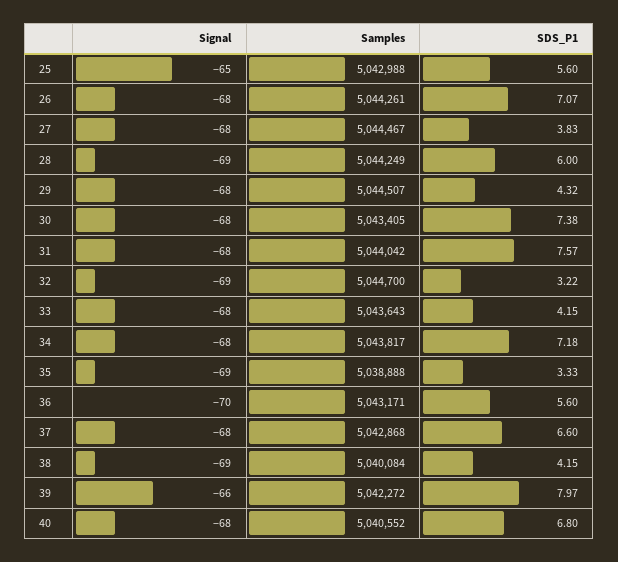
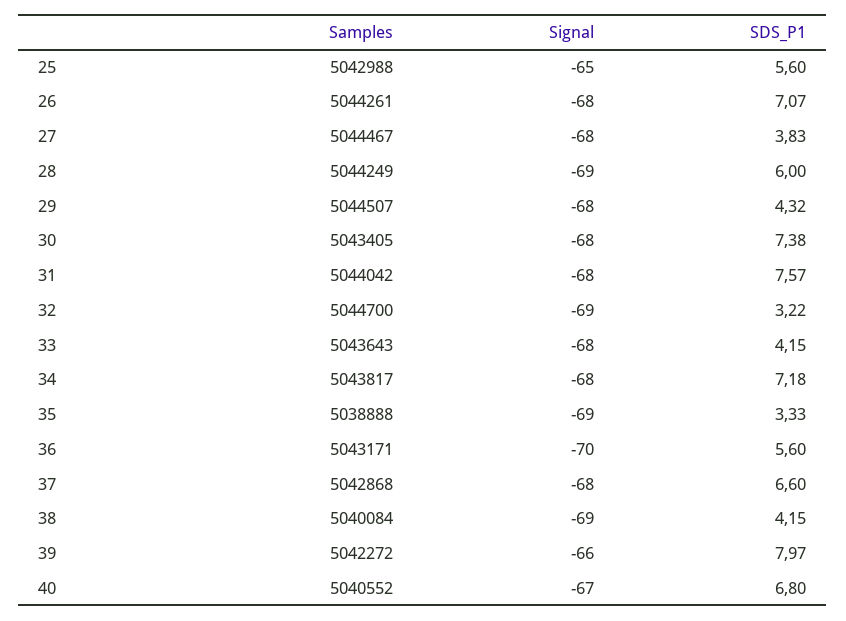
Signal, 40: -68 -> -67

